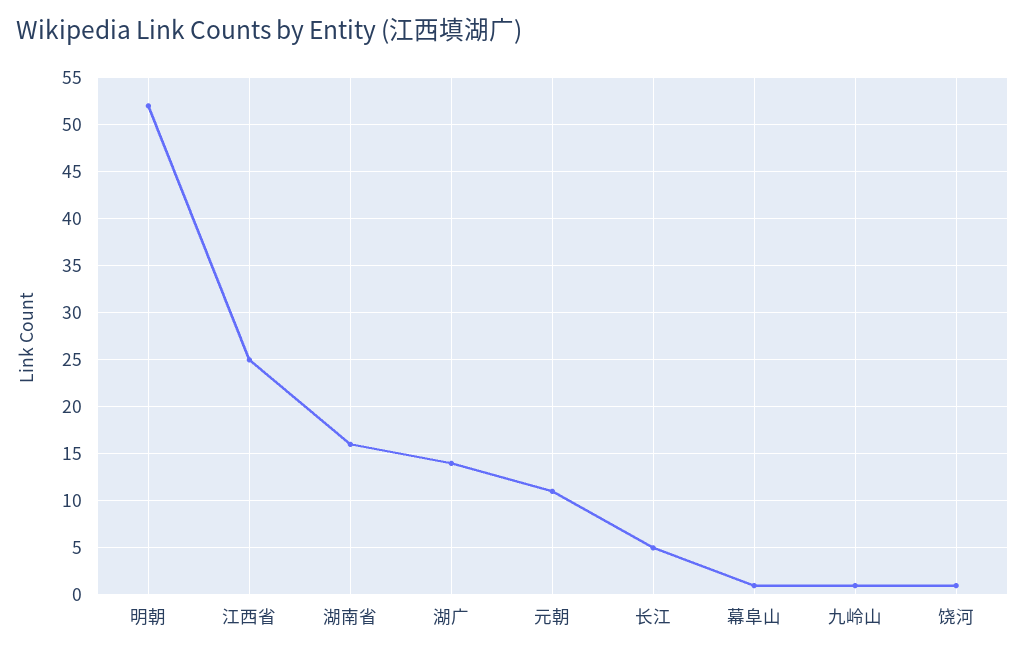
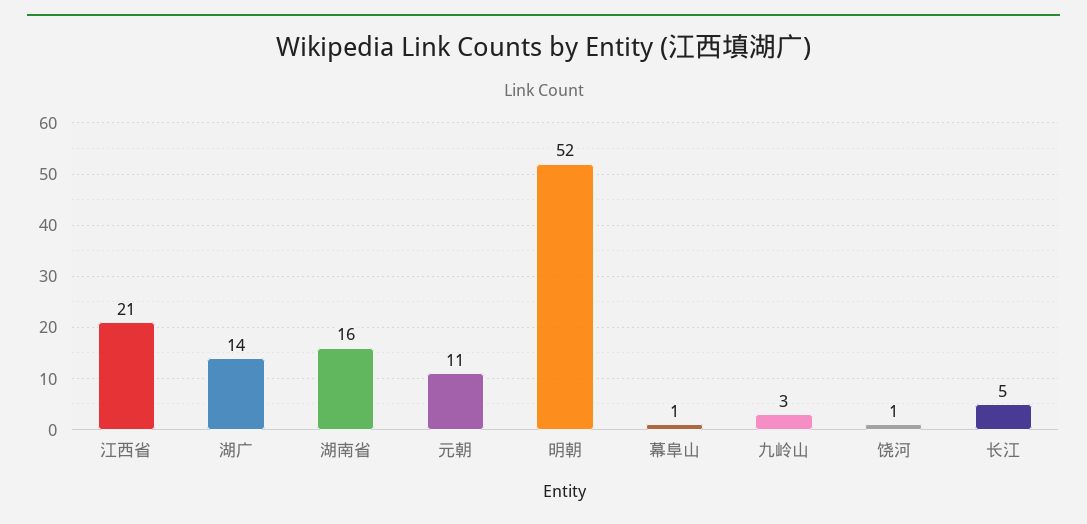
江西省: 25 -> 21
九岭山: 1 -> 3

